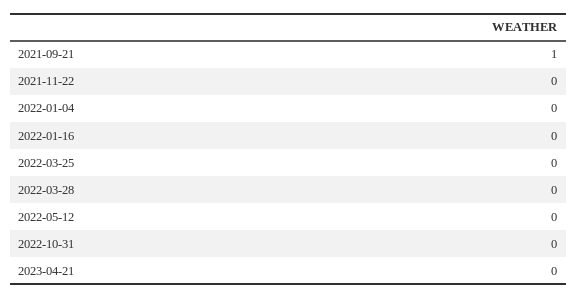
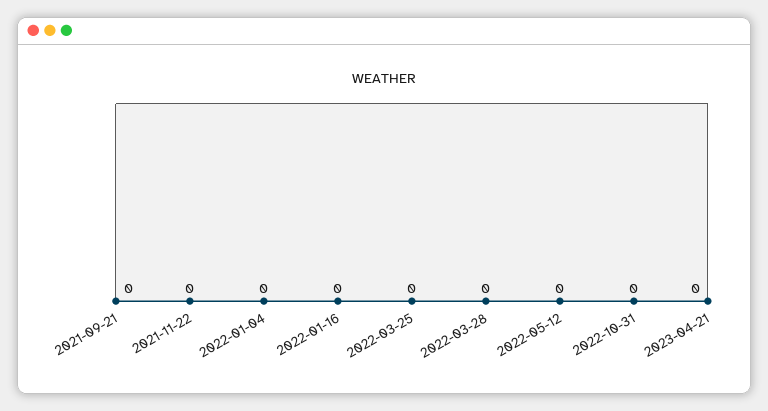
2021-09-21: 1 -> 0

